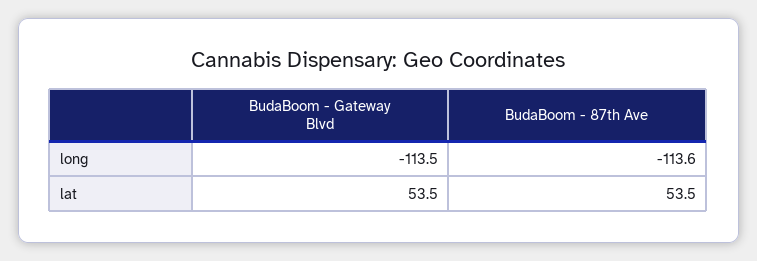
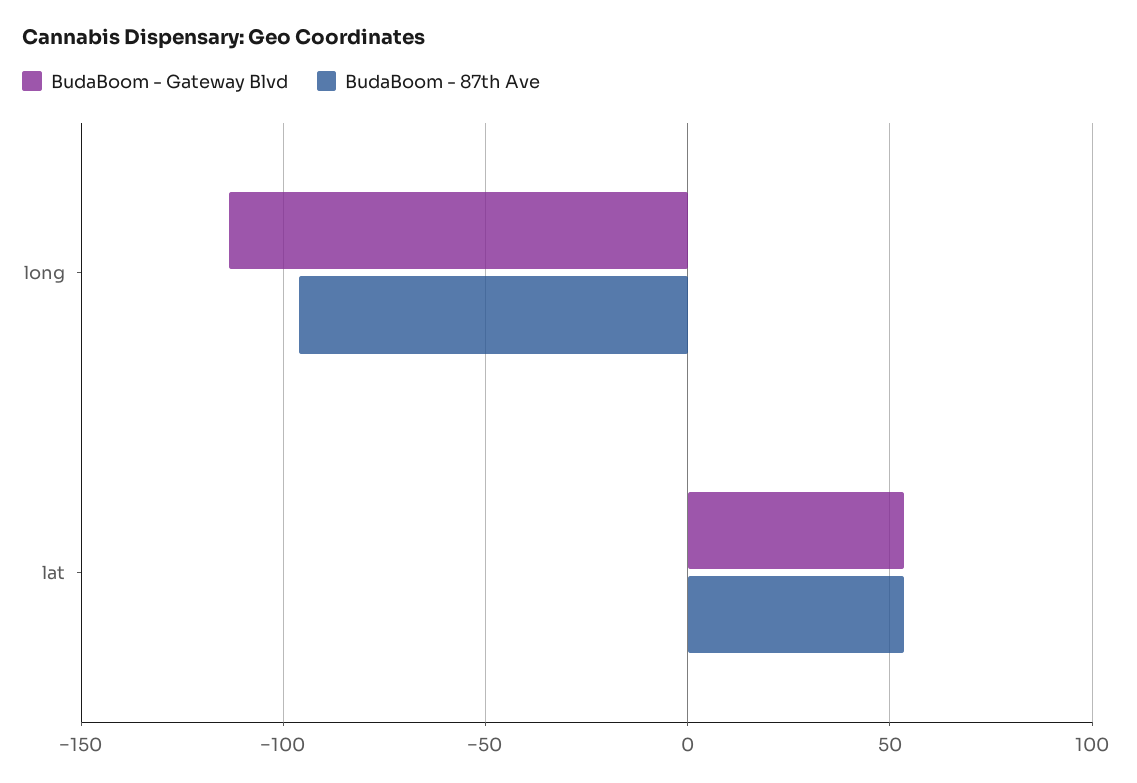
BudaBoom - 87th Ave, long: -113.6 -> -95

